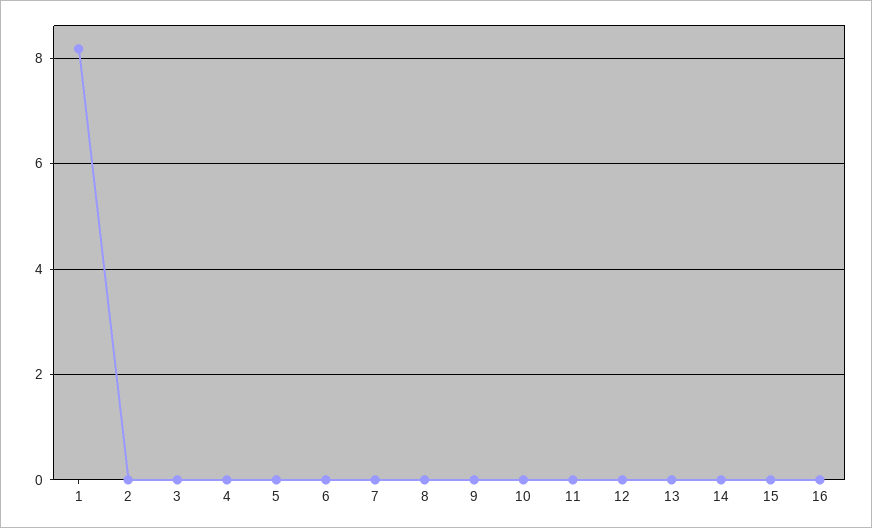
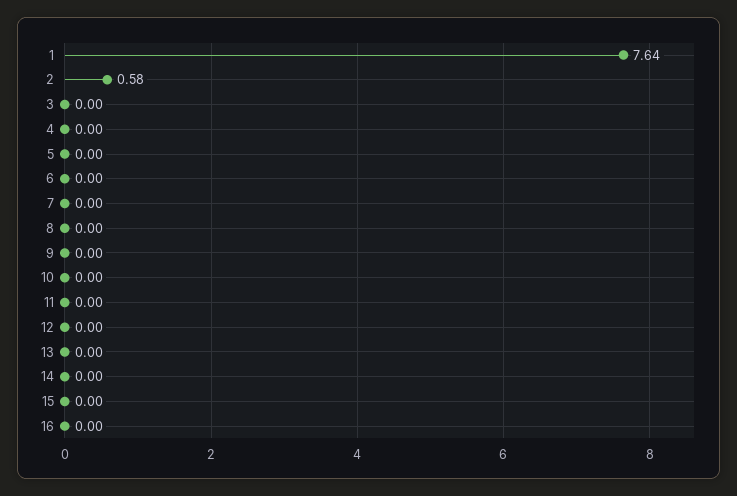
1: 8.2 -> 7.64
2: 0 -> 0.58

